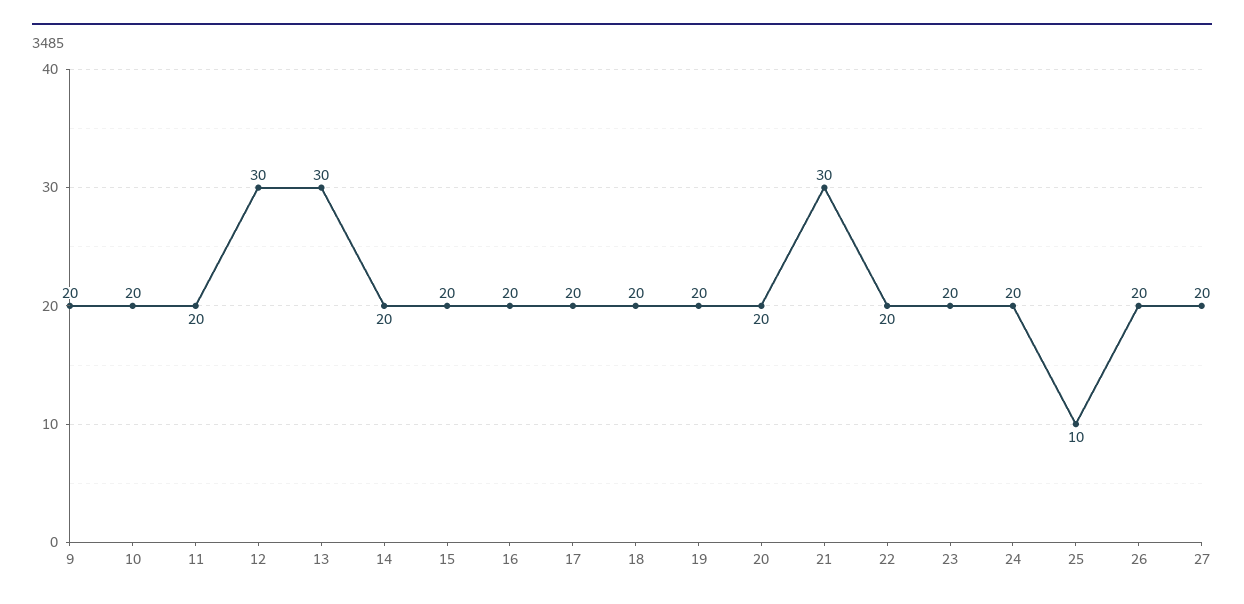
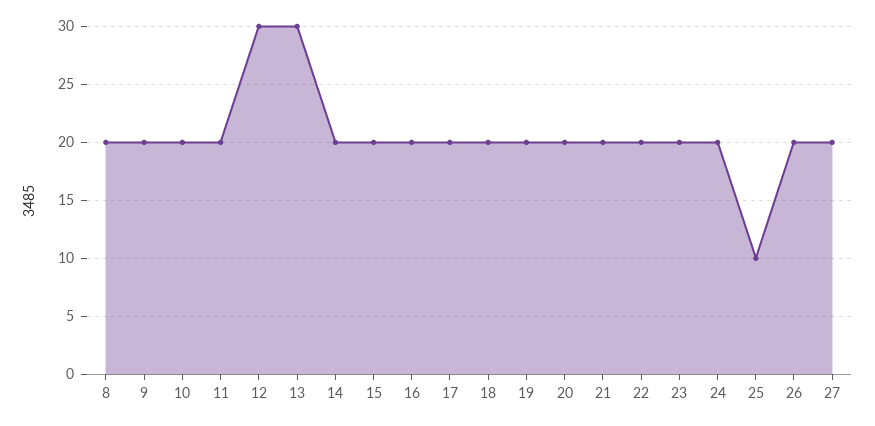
21: 30 -> 20
8: none -> 20

